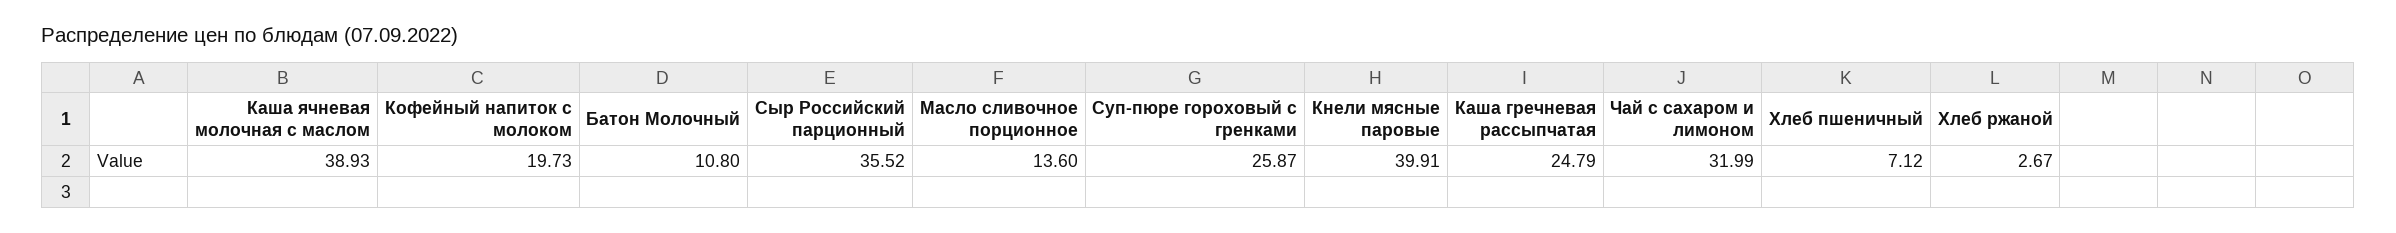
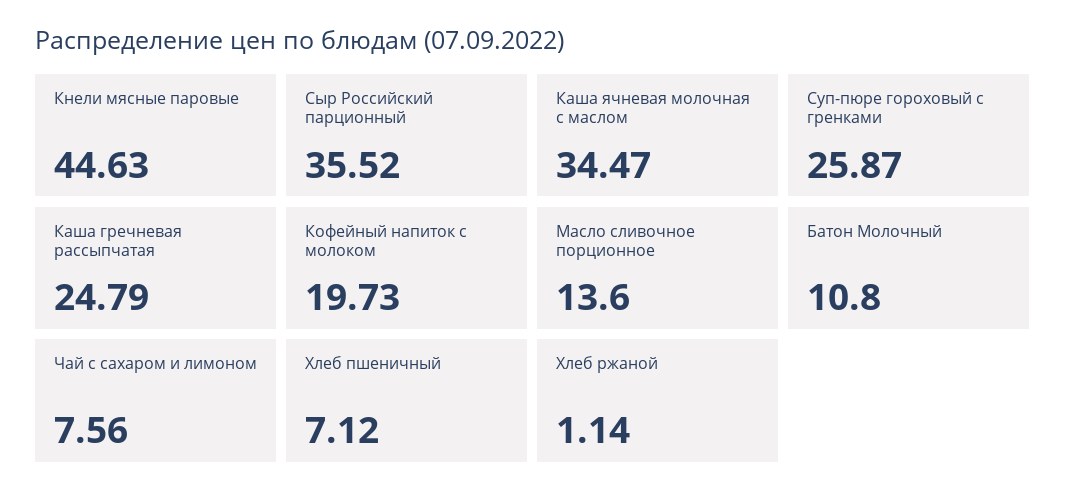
Каша ячневая молочная с маслом: 38.93 -> 34.47
Кнели мясные паровые: 39.91 -> 44.63
Чай с сахаром и лимоном: 31.99 -> 7.56
Хлеб ржаной: 2.67 -> 1.14

